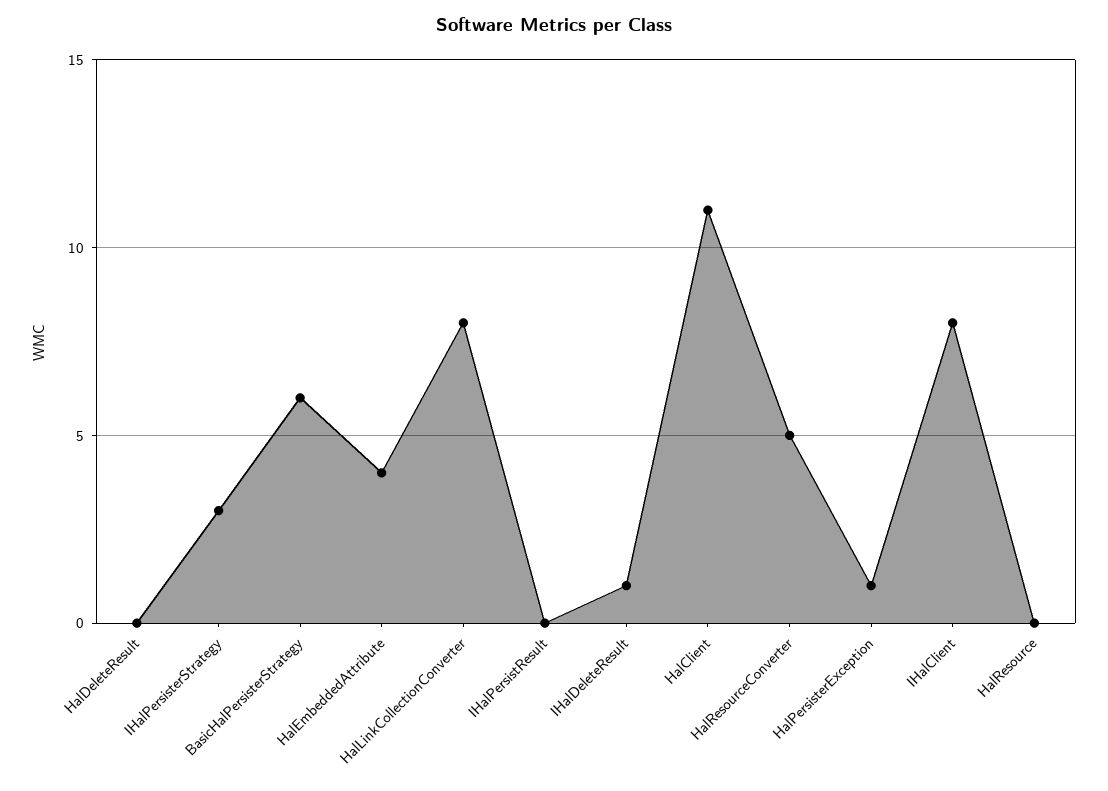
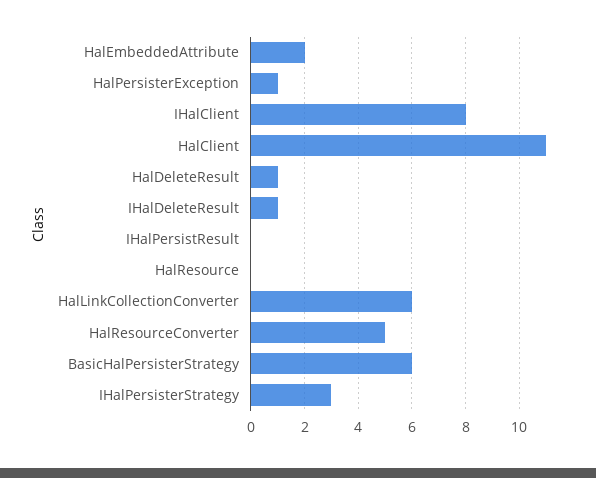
HalDeleteResult: 0 -> 1
HalEmbeddedAttribute: 4 -> 2
HalLinkCollectionConverter: 8 -> 6

